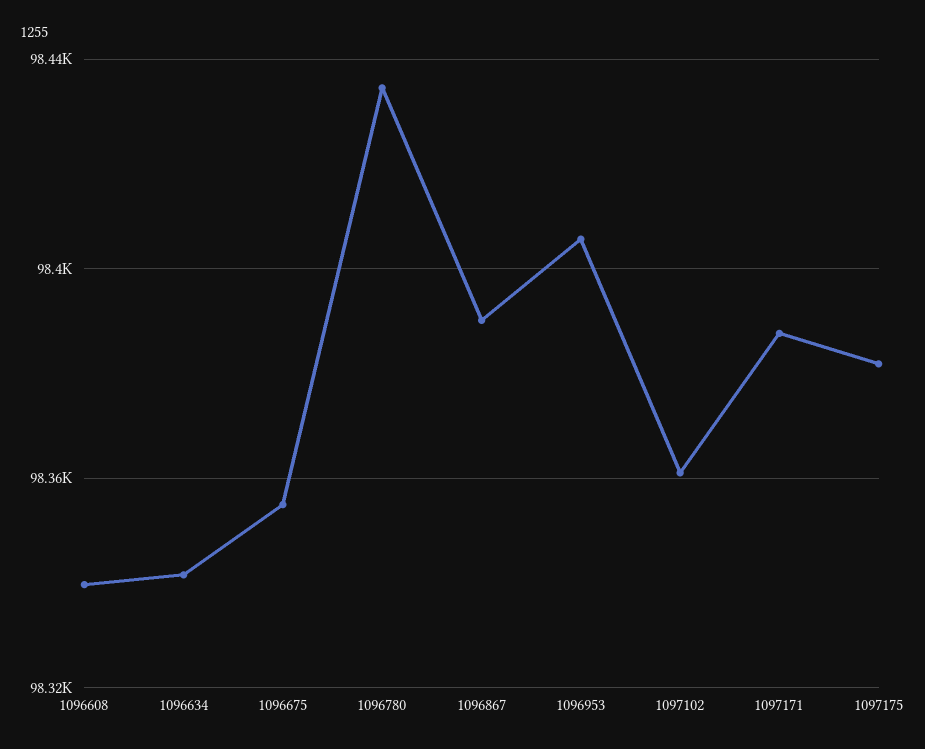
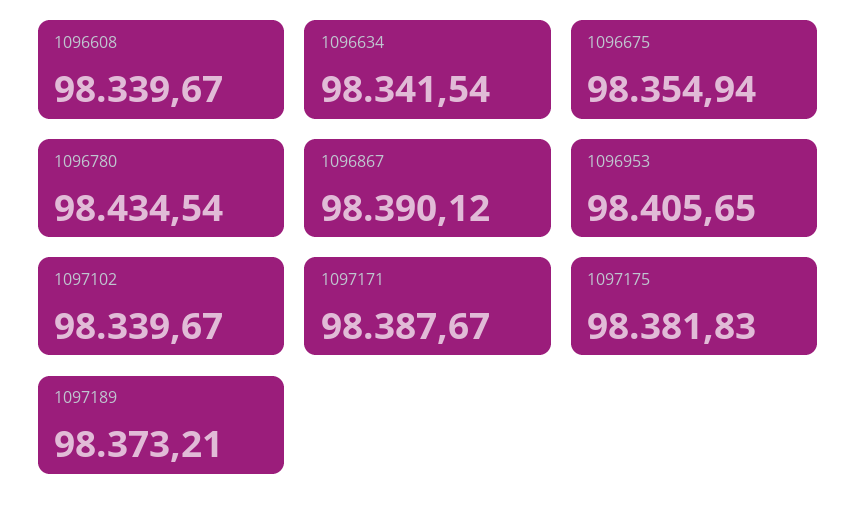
1097102: 98360 -> 98339.67
1097189: none -> 98373.21

